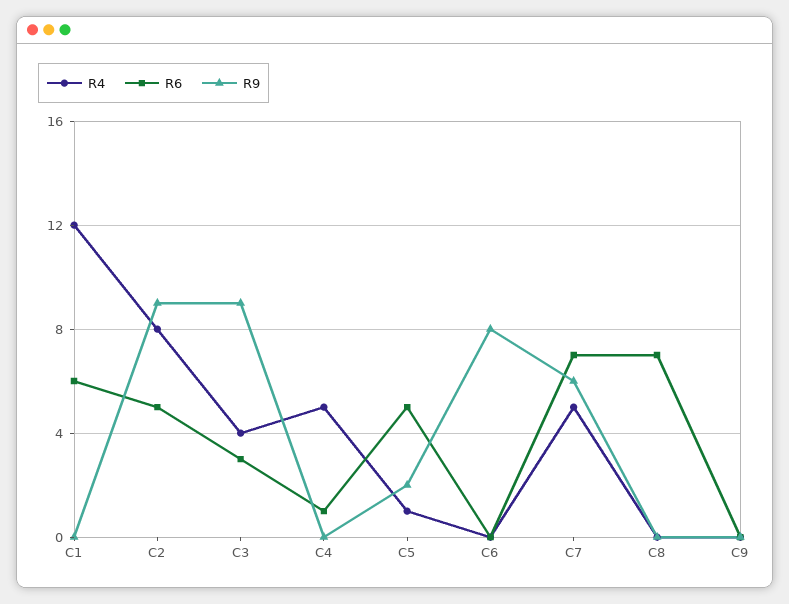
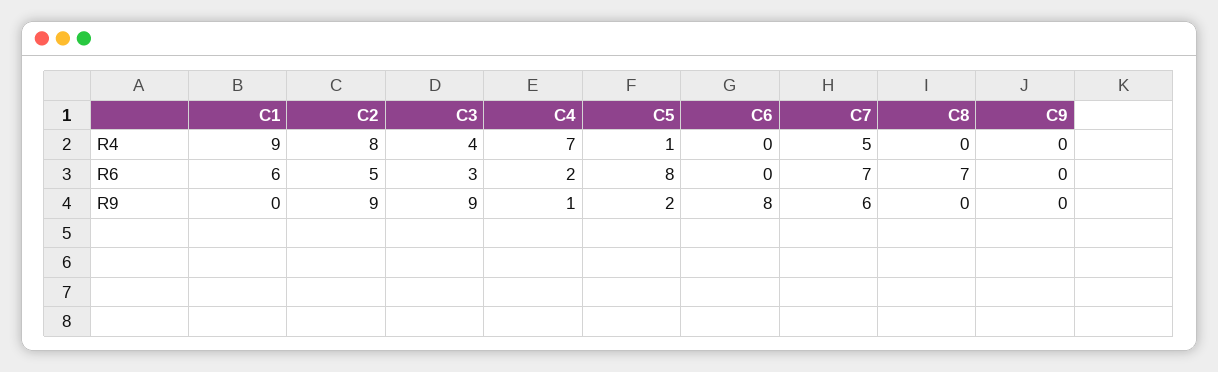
R4, C1: 12 -> 9
R4, C4: 5 -> 7
R6, C4: 1 -> 2
R9, C4: 0 -> 1
R6, C5: 5 -> 8

